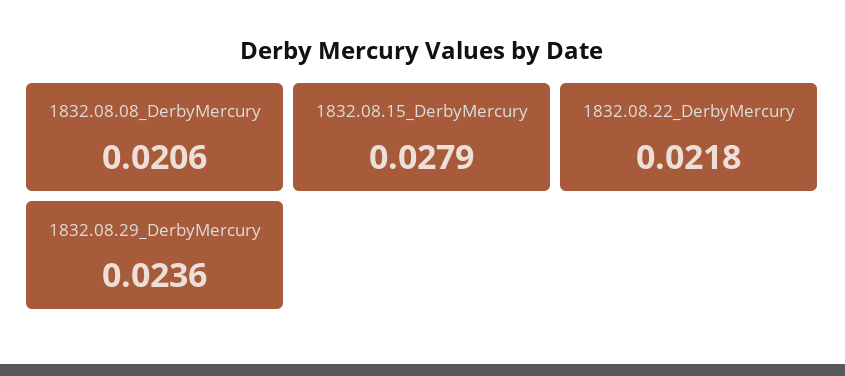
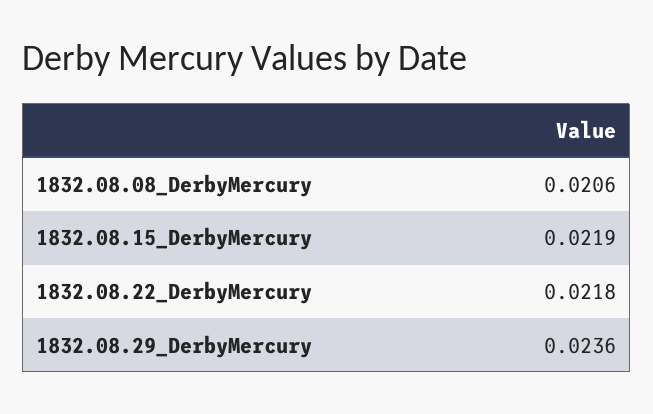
1832.08.15_DerbyMercury: 0.0279 -> 0.0219

